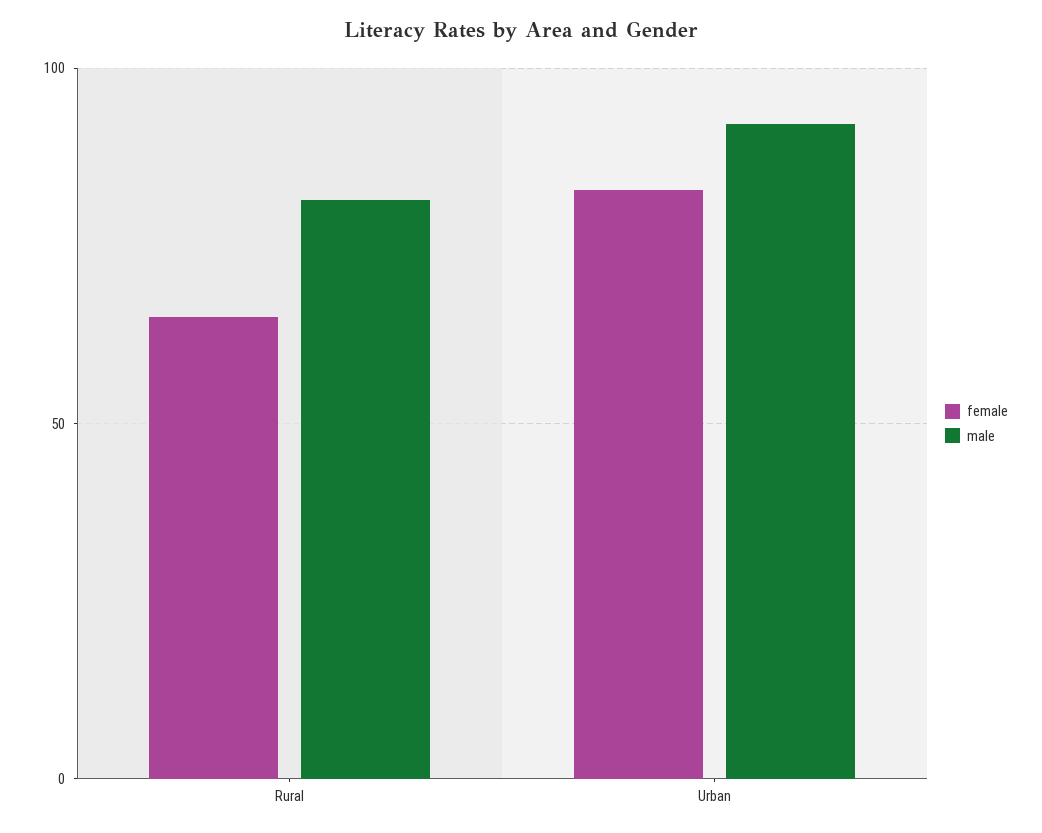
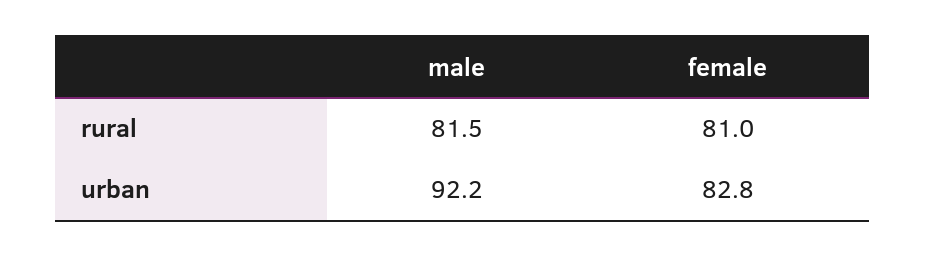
female, Rural: 65 -> 81

